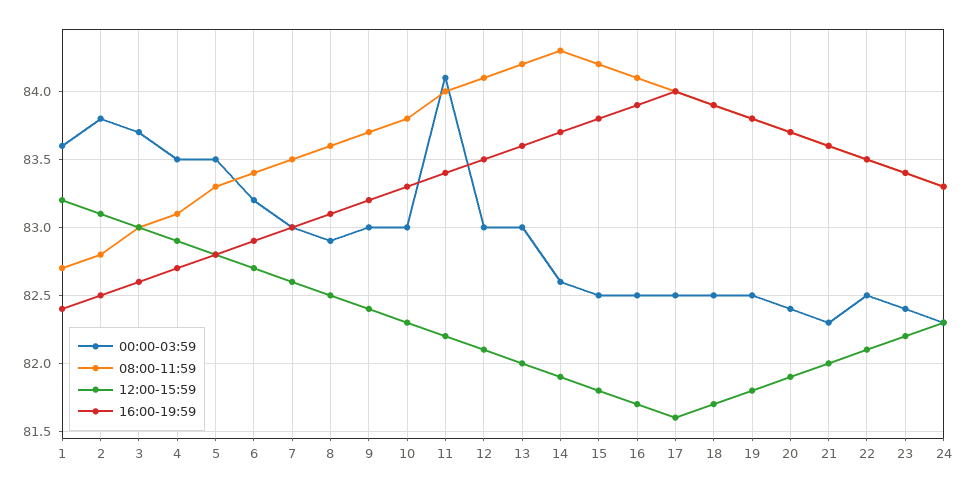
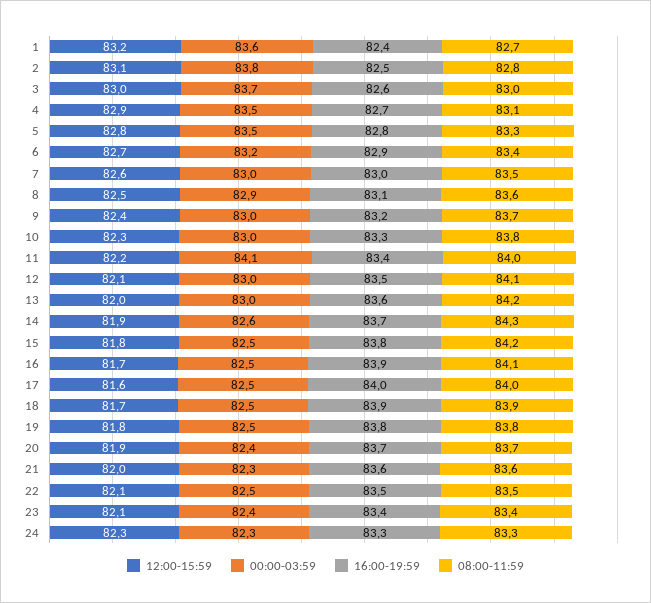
12:00-15:59, 23: 82.2 -> 82.1

